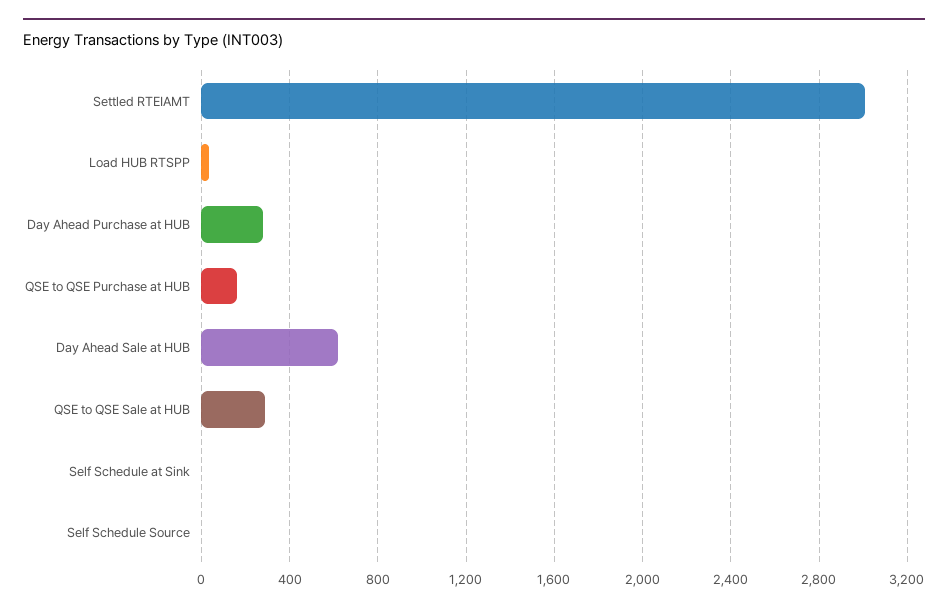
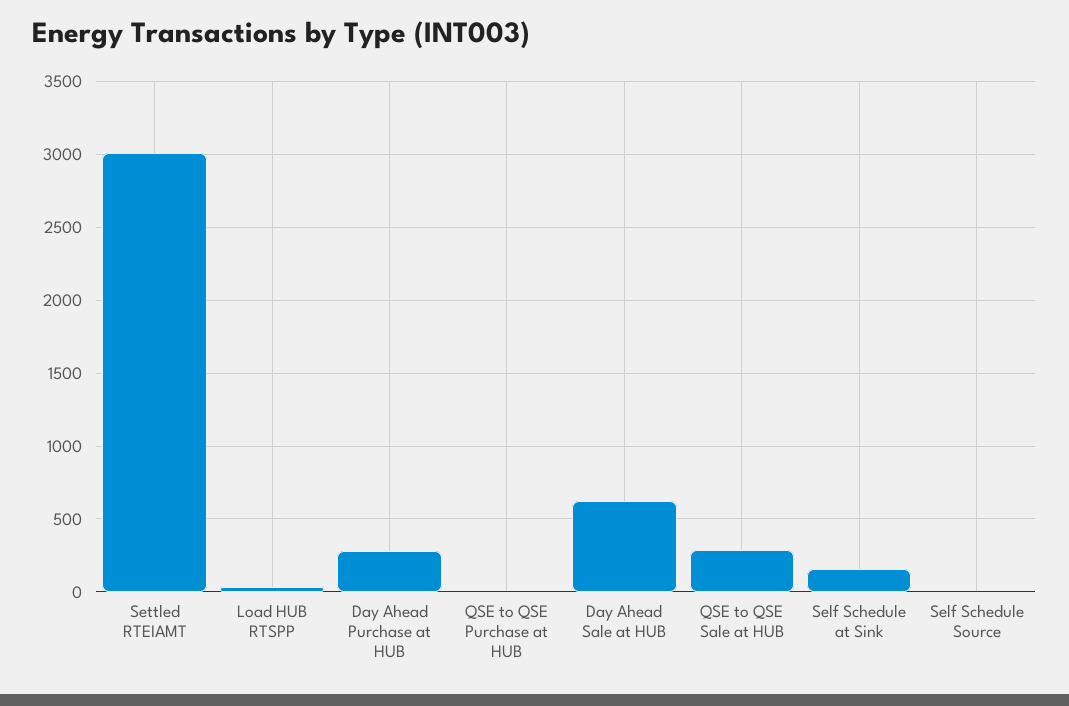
QSE to QSE Purchase at HUB: 150 -> 0
Self Schedule at Sink: 0 -> 150

